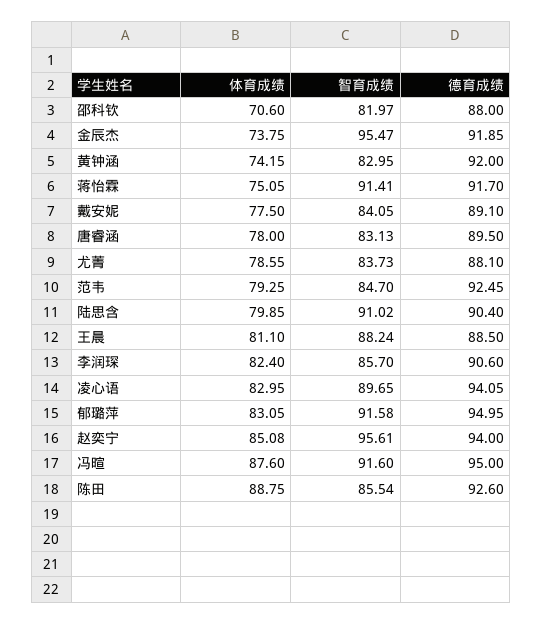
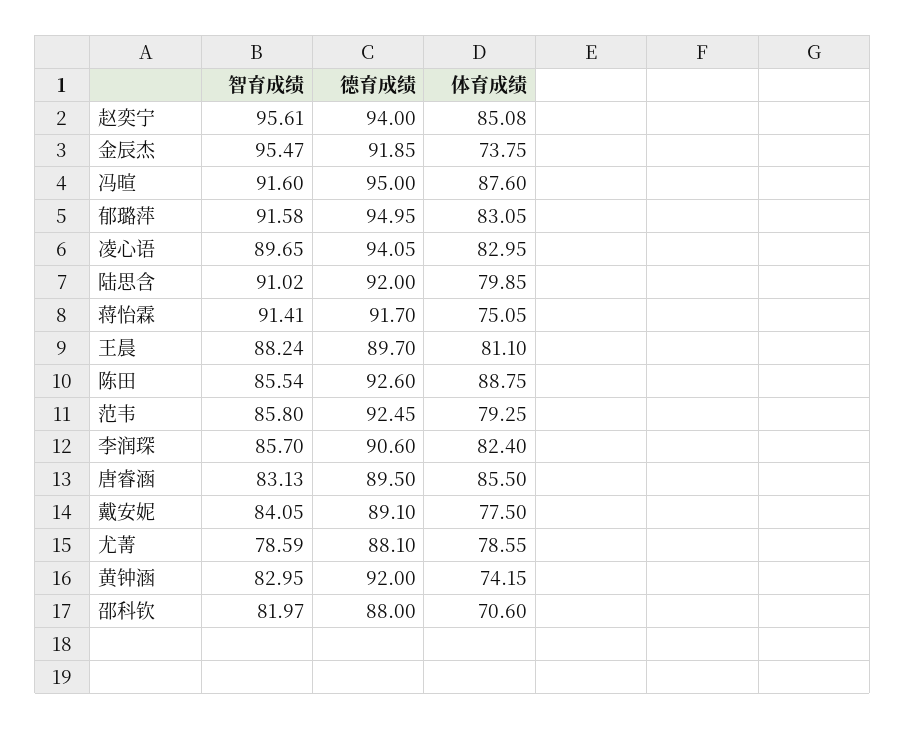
体育成绩, 唐睿涵: 78 -> 85.5
智育成绩, 尤菁: 83.73 -> 78.59
智育成绩, 范韦: 84.7 -> 85.8
德育成绩, 陆思含: 90.4 -> 92
德育成绩, 王晨: 88.5 -> 89.7

